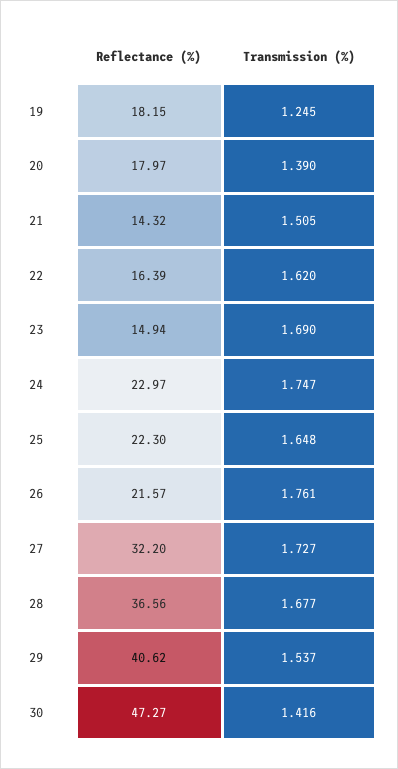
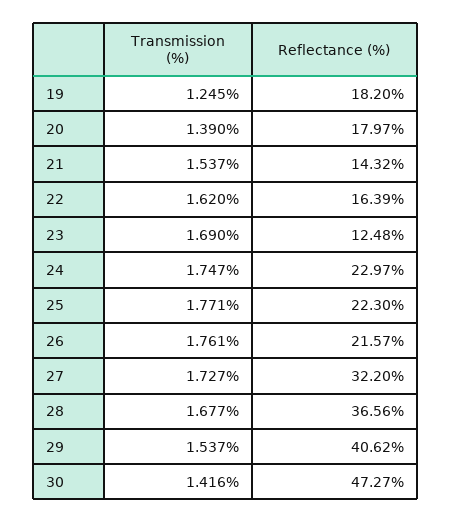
Reflectance (%), 19: 18.15 -> 18.2
Transmission (%), 21: 1.505 -> 1.537
Reflectance (%), 23: 14.94 -> 12.48
Transmission (%), 25: 1.648 -> 1.771

